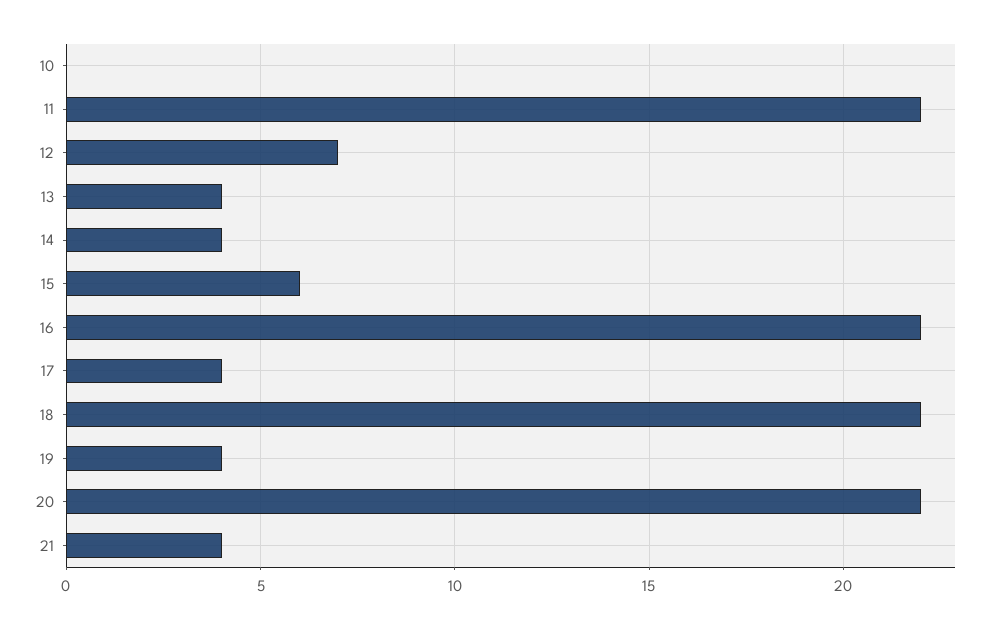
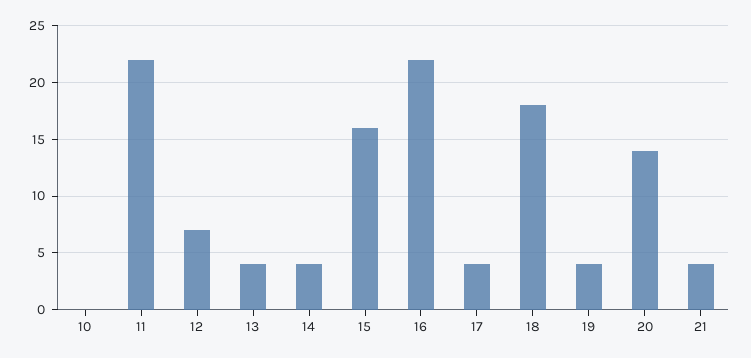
15: 6 -> 16
18: 22 -> 18
20: 22 -> 14

